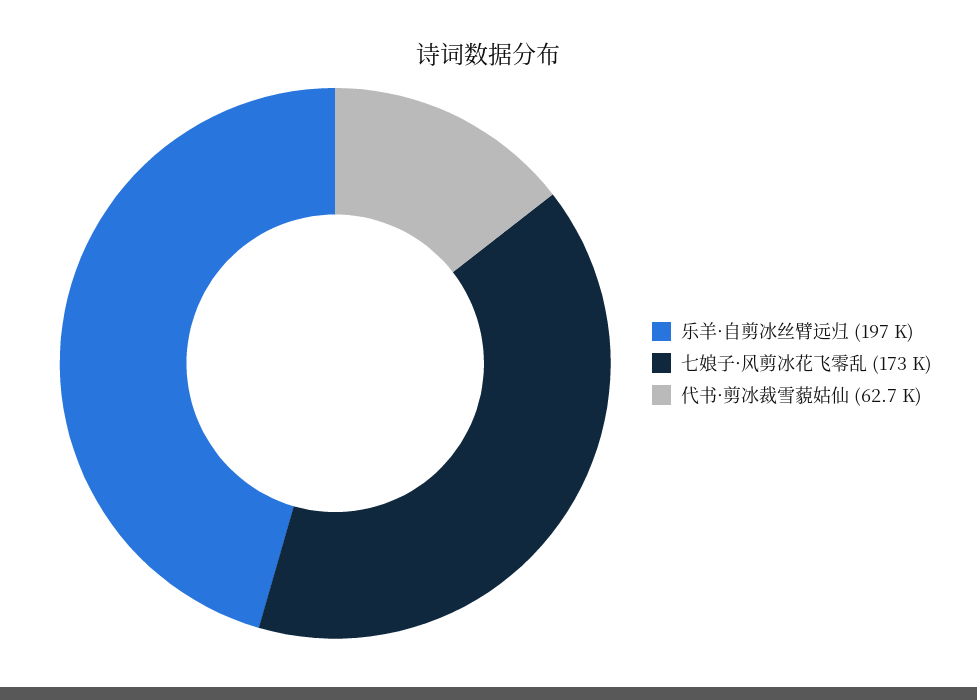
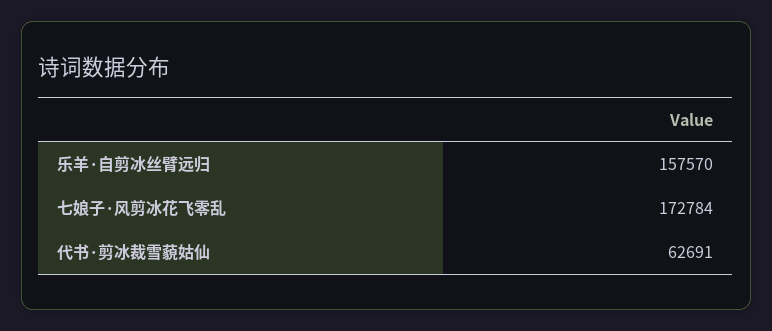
乐羊·自剪冰丝臂远归: 197000 -> 157570

